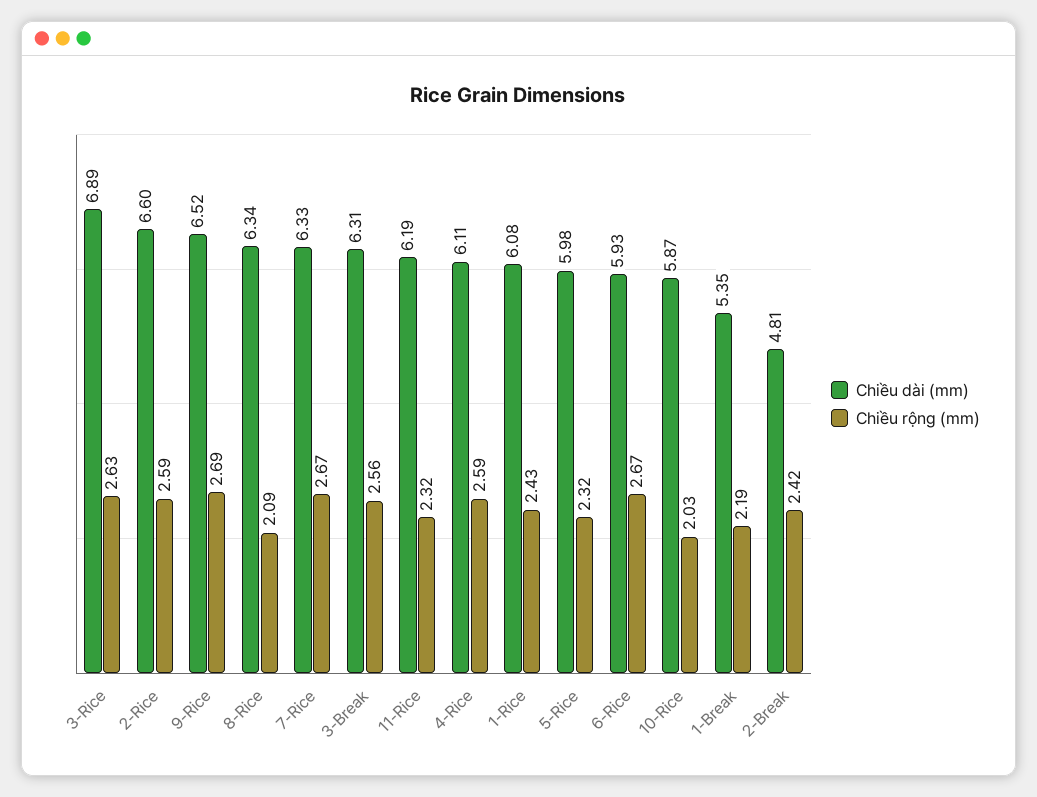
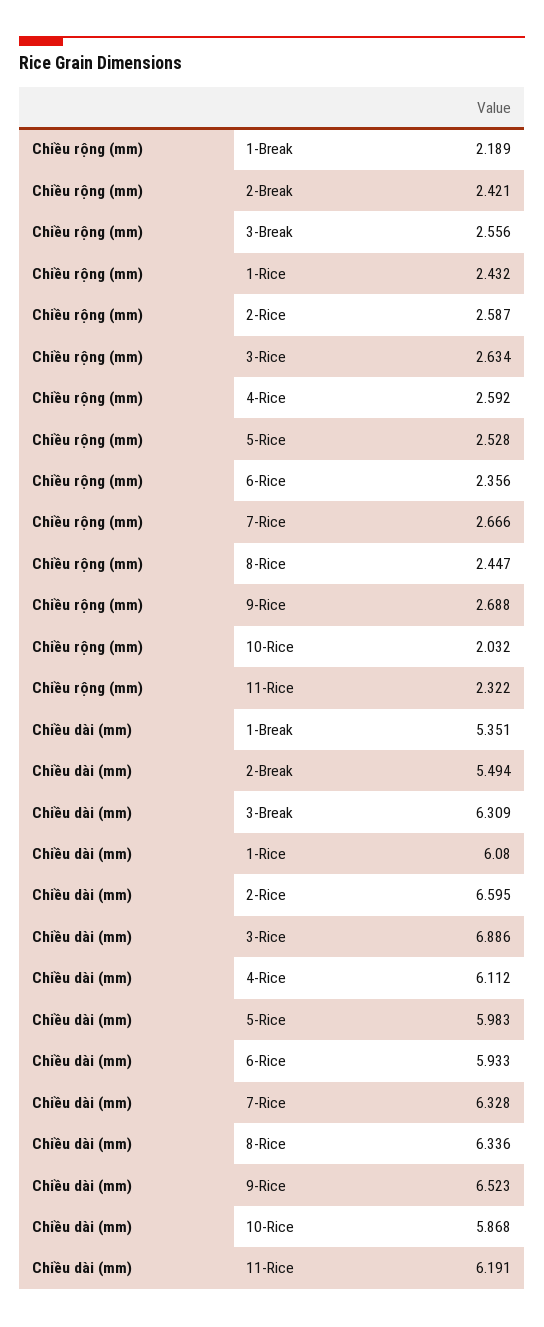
Chiều rộng (mm), 8-Rice: 2.09 -> 2.447
Chiều rộng (mm), 5-Rice: 2.32 -> 2.528
Chiều rộng (mm), 6-Rice: 2.67 -> 2.356
Chiều dài (mm), 2-Break: 4.81 -> 5.494

